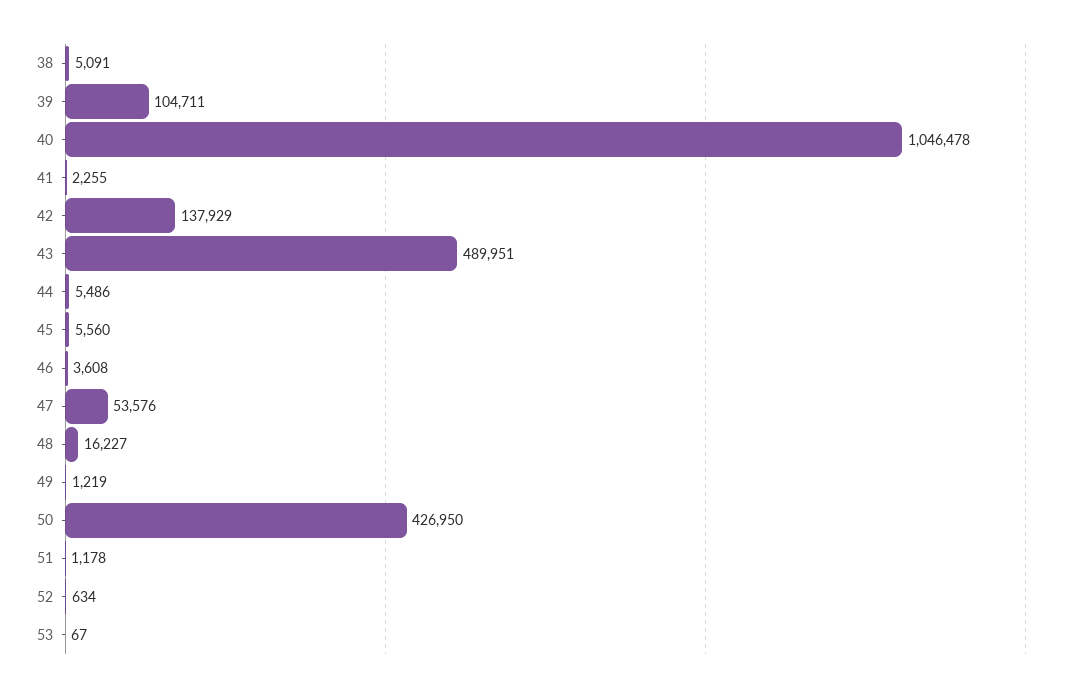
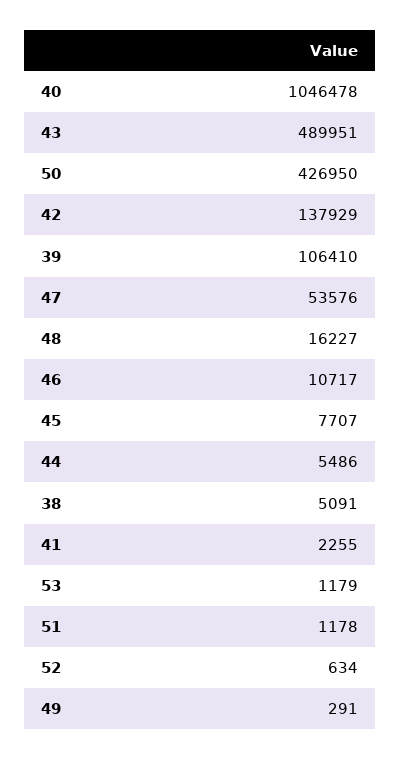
39: 104711 -> 106410
45: 5560 -> 7707
46: 3608 -> 10717
49: 1219 -> 291
53: 67 -> 1179

